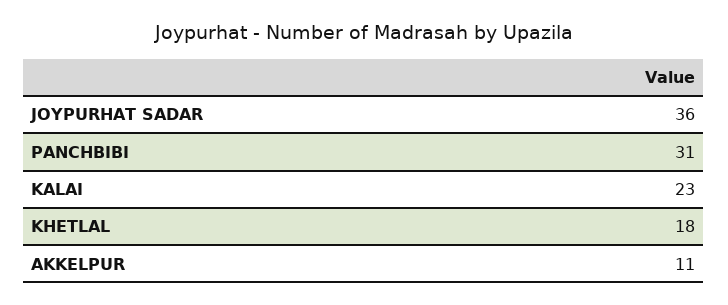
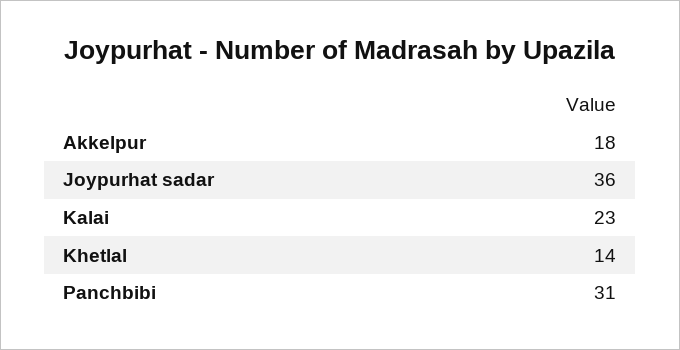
KHETLAL: 18 -> 14
AKKELPUR: 11 -> 18

